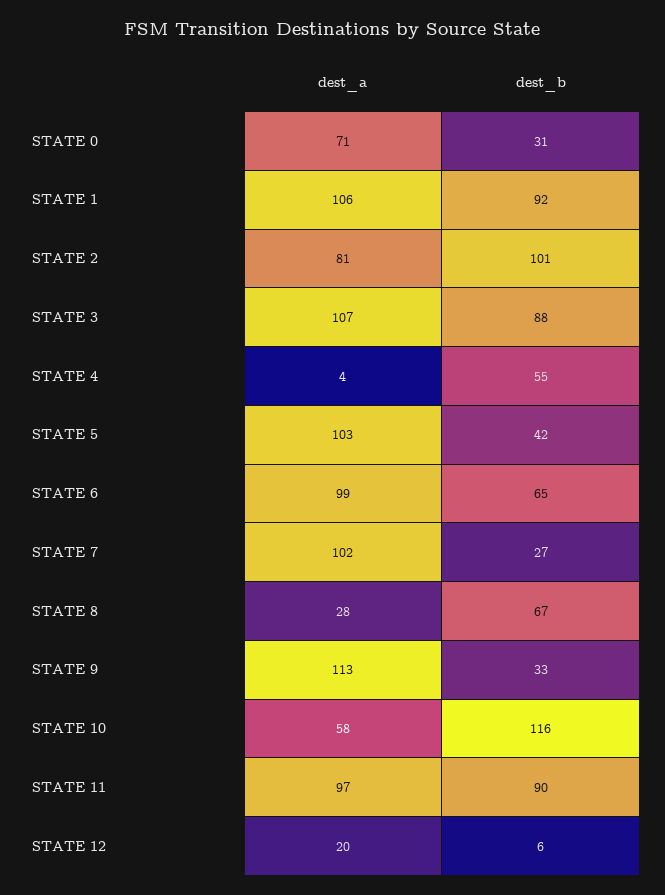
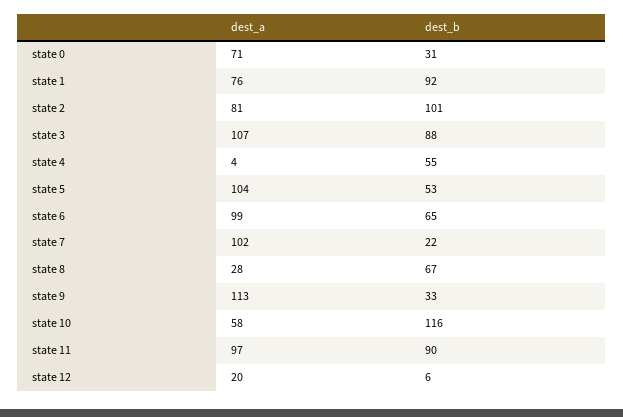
dest_a, STATE 1: 106 -> 76
dest_a, STATE 5: 103 -> 104
dest_b, STATE 5: 42 -> 53
dest_b, STATE 7: 27 -> 22

